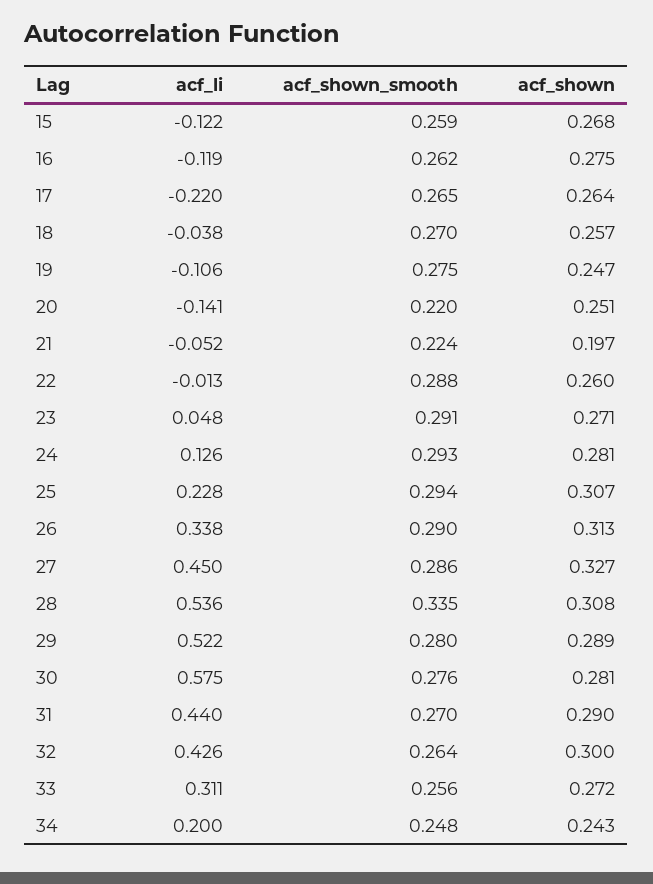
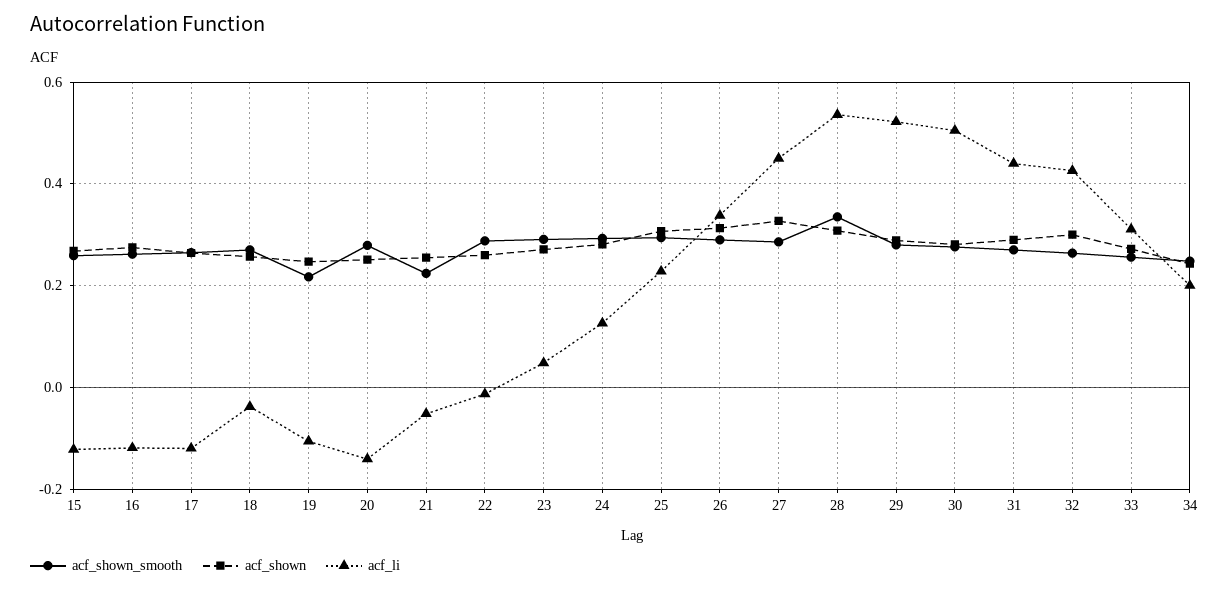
acf_li, 17: -0.22 -> -0.12
acf_shown_smooth, 19: 0.275 -> 0.22
acf_shown_smooth, 20: 0.22 -> 0.28
acf_shown, 21: 0.197 -> 0.26
acf_li, 30: 0.575 -> 0.5

